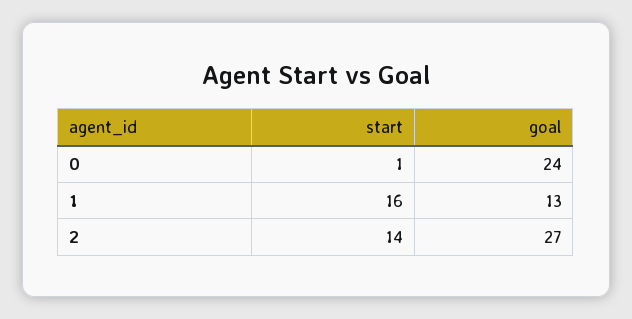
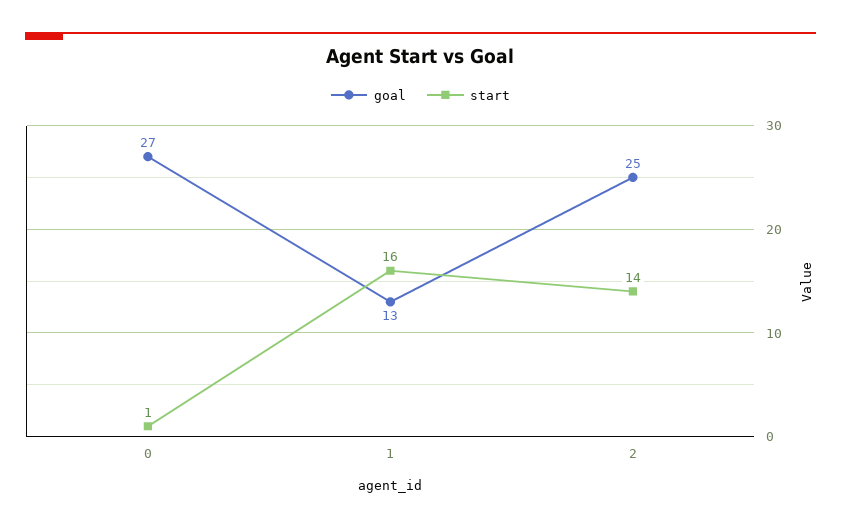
goal, 0: 24 -> 27
goal, 2: 27 -> 25

